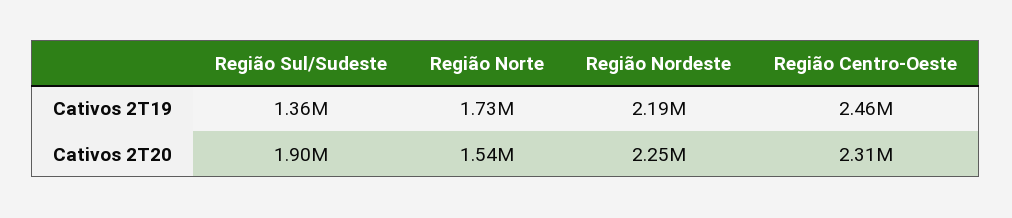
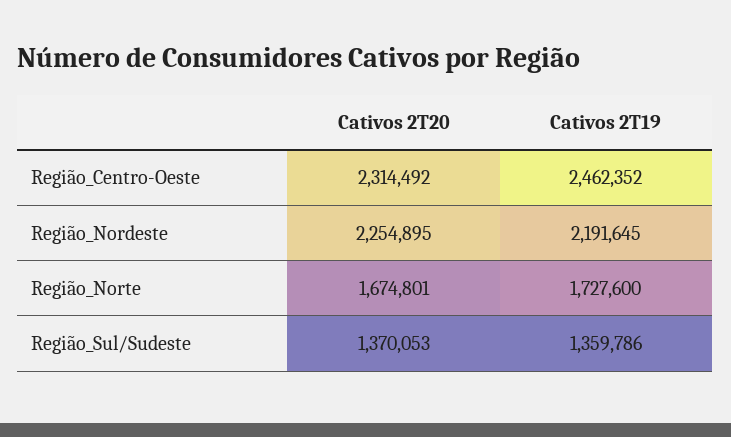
Região Sul/Sudeste, Cativos 2T20: 1900000 -> 1370053
Região Norte, Cativos 2T20: 1540000 -> 1674801

